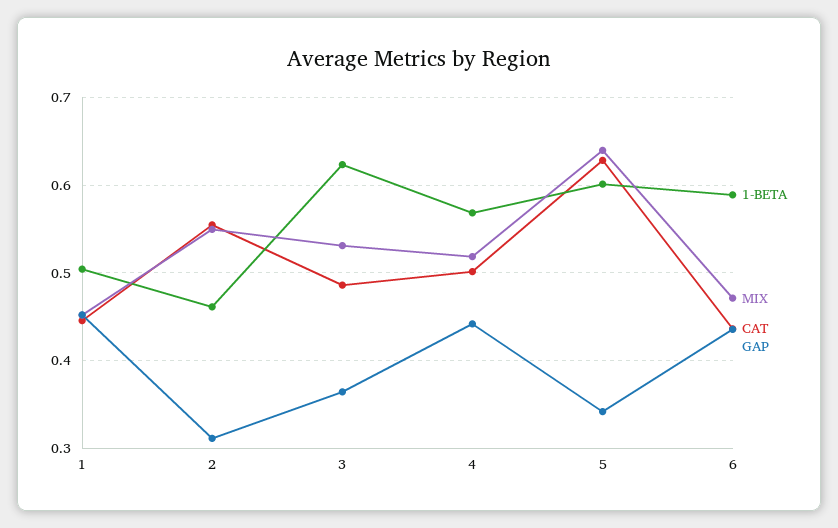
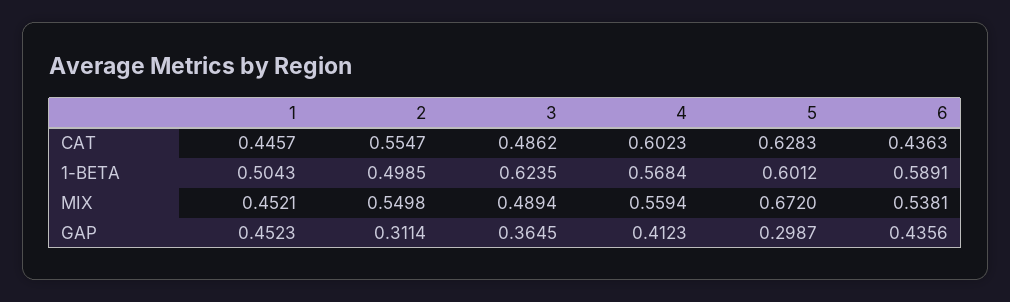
1-BETA, 2: 0.46 -> 0.4985
MIX, 3: 0.53 -> 0.4894
MIX, 4: 0.52 -> 0.5594
CAT, 4: 0.5 -> 0.6023
GAP, 4: 0.44 -> 0.4123
MIX, 5: 0.64 -> 0.672
GAP, 5: 0.34 -> 0.2987
MIX, 6: 0.47 -> 0.5381

